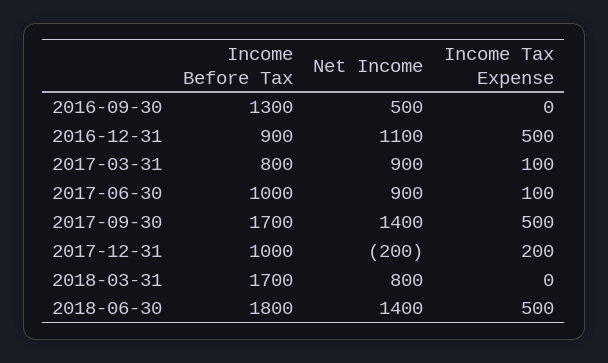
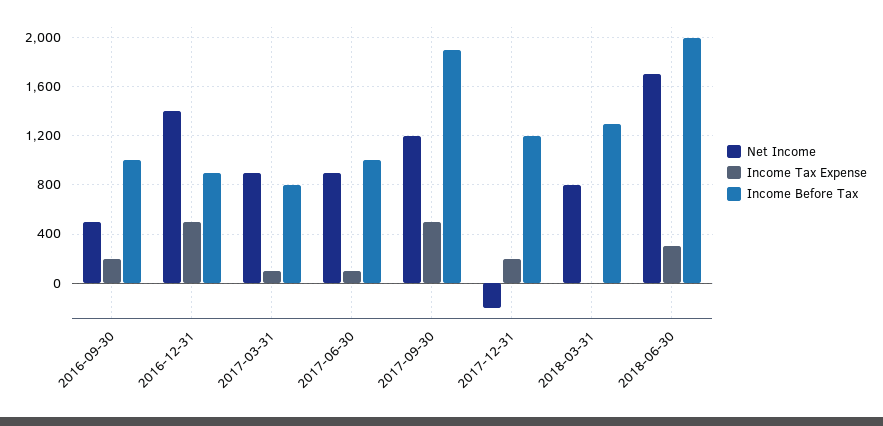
Income Before Tax, 2016-09-30: 1300 -> 1000
Income Tax Expense, 2016-09-30: 0 -> 200
Net Income, 2016-12-31: 1100 -> 1400
Income Before Tax, 2017-09-30: 1700 -> 1900
Net Income, 2017-09-30: 1400 -> 1200
Income Before Tax, 2017-12-31: 1000 -> 1200
Income Before Tax, 2018-03-31: 1700 -> 1300
Income Before Tax, 2018-06-30: 1800 -> 2000
Net Income, 2018-06-30: 1400 -> 1700
Income Tax Expense, 2018-06-30: 500 -> 300

